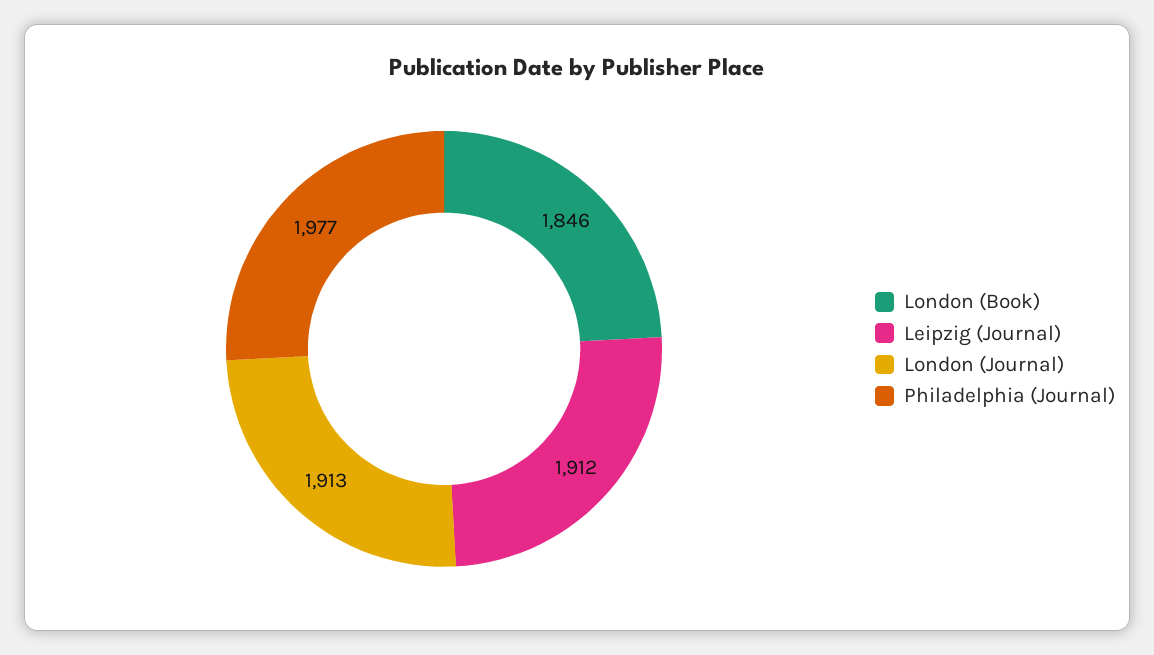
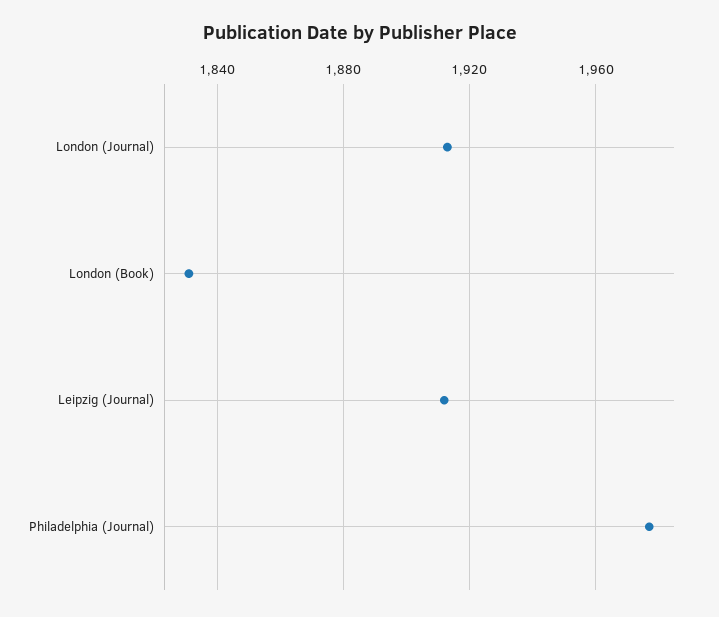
London (Book): 1846 -> 1830

